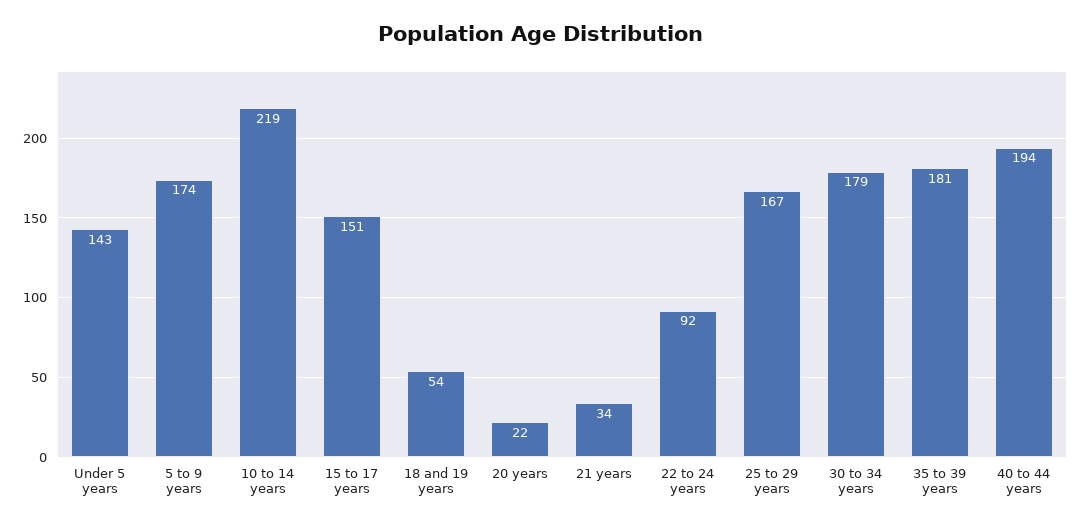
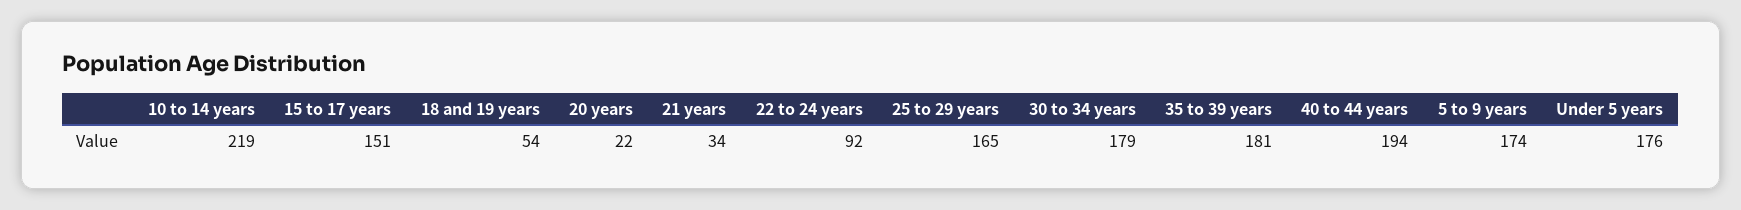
Under 5 years: 143 -> 176
25 to 29 years: 167 -> 165

